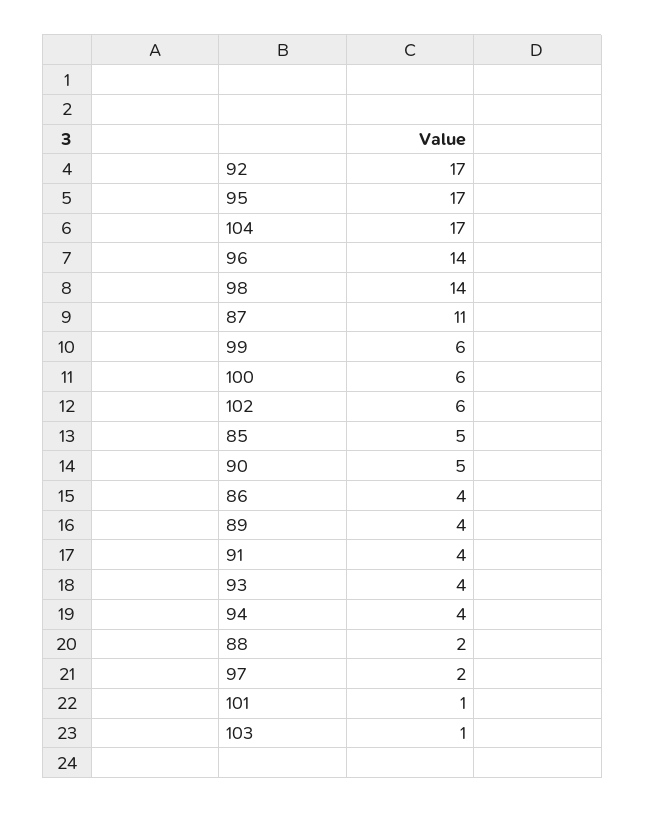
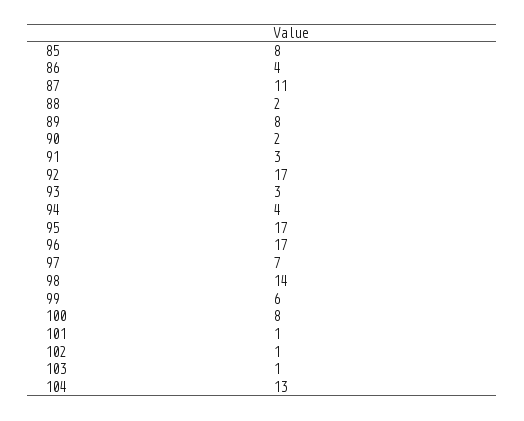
104: 17 -> 13
96: 14 -> 17
100: 6 -> 8
102: 6 -> 1
85: 5 -> 8
90: 5 -> 2
89: 4 -> 8
91: 4 -> 3
93: 4 -> 3
97: 2 -> 7

